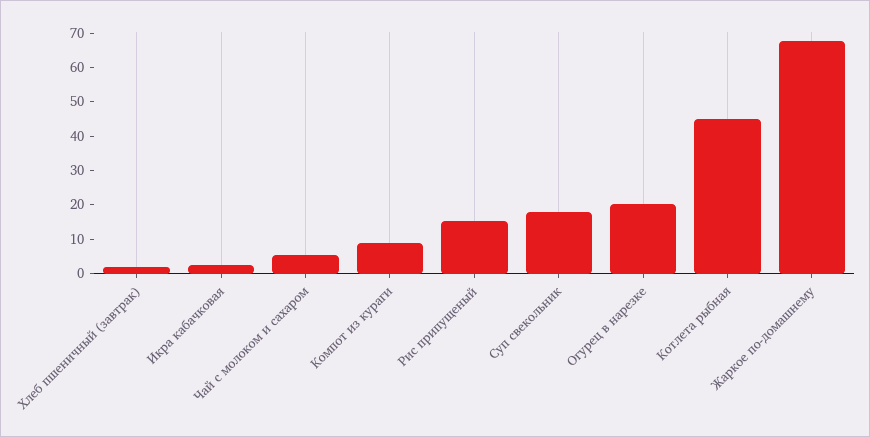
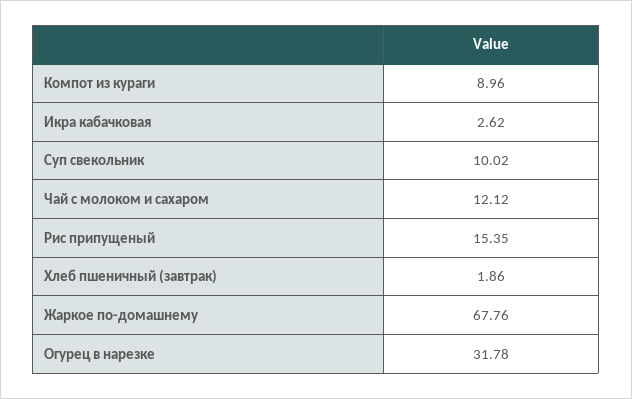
Чай с молоком и сахаром: 5 -> 12.12
Суп свекольник: 17.5 -> 10.02
Огурец в нарезке: 20 -> 31.78
Котлета рыбная: 45 -> none

